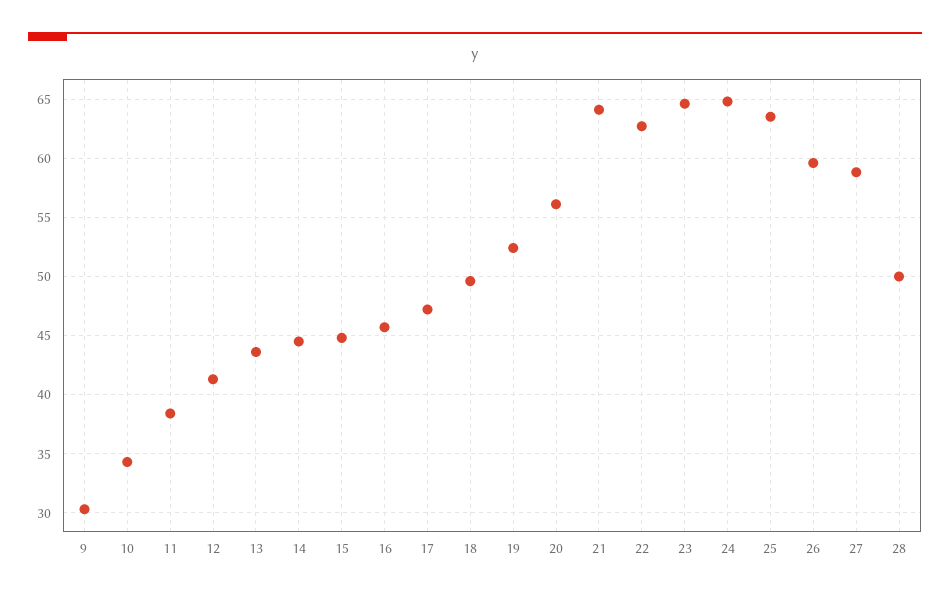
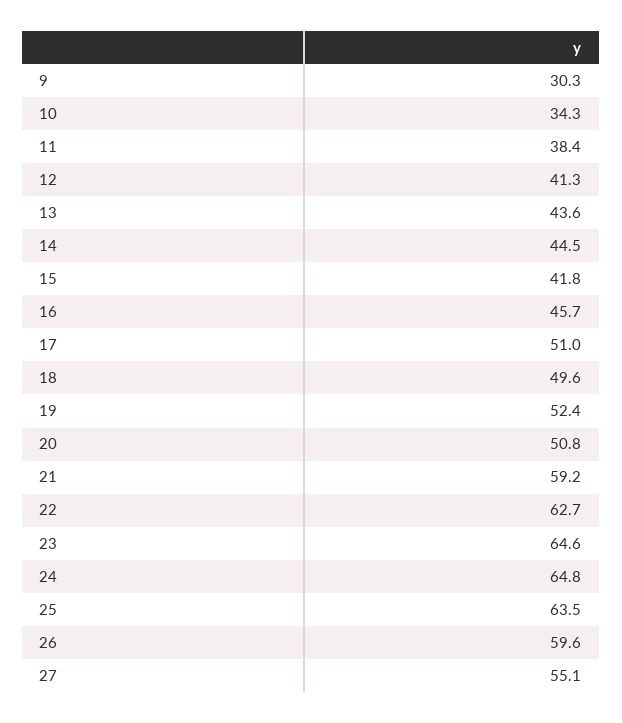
15: 45 -> 41.8
17: 47 -> 51
20: 56 -> 50.8
21: 64 -> 59.2
27: 59 -> 55.1
28: 50 -> none

